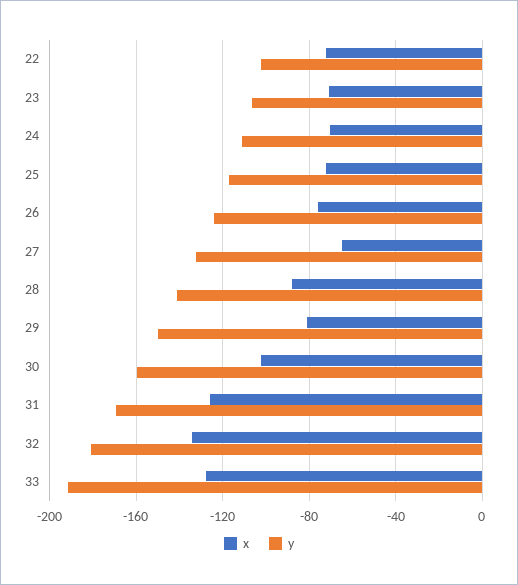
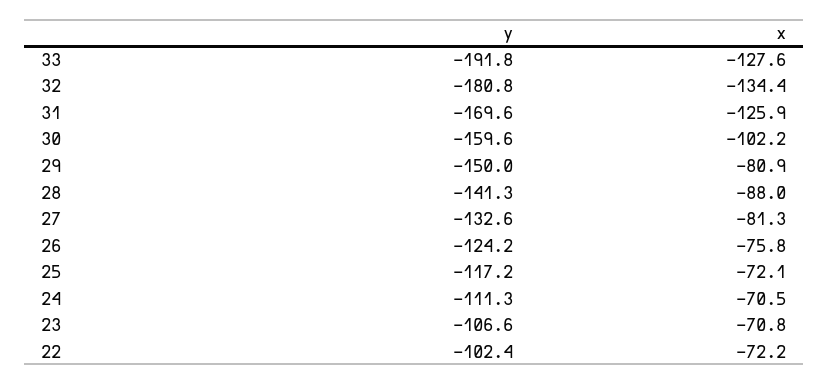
x, 27: -65 -> -81.3

